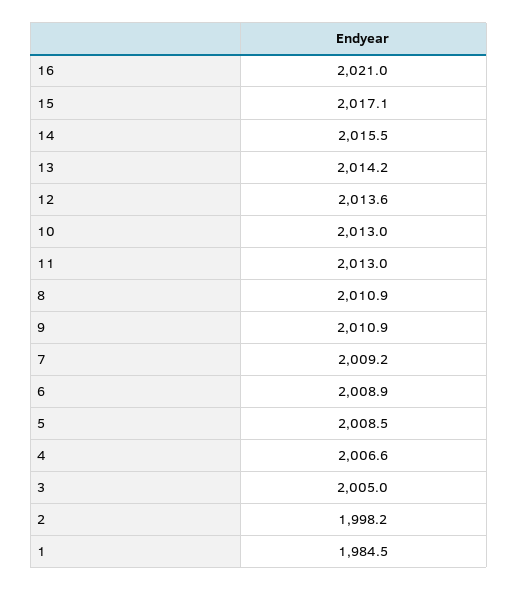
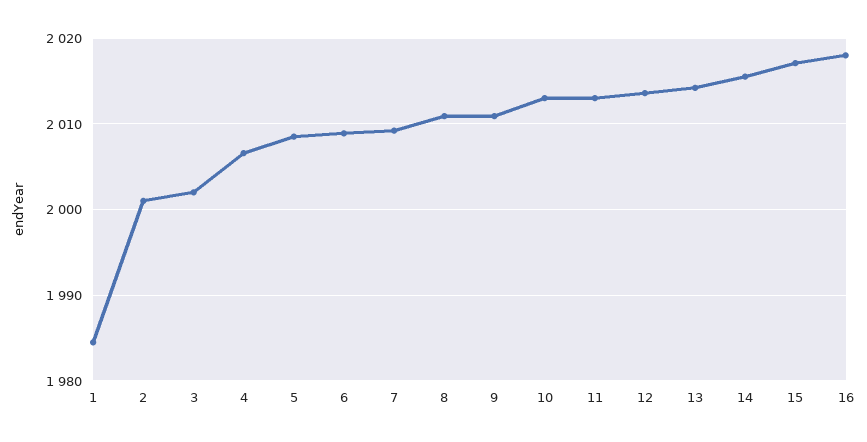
16: 2021 -> 2018
3: 2005 -> 2002
2: 1998.2 -> 2001

